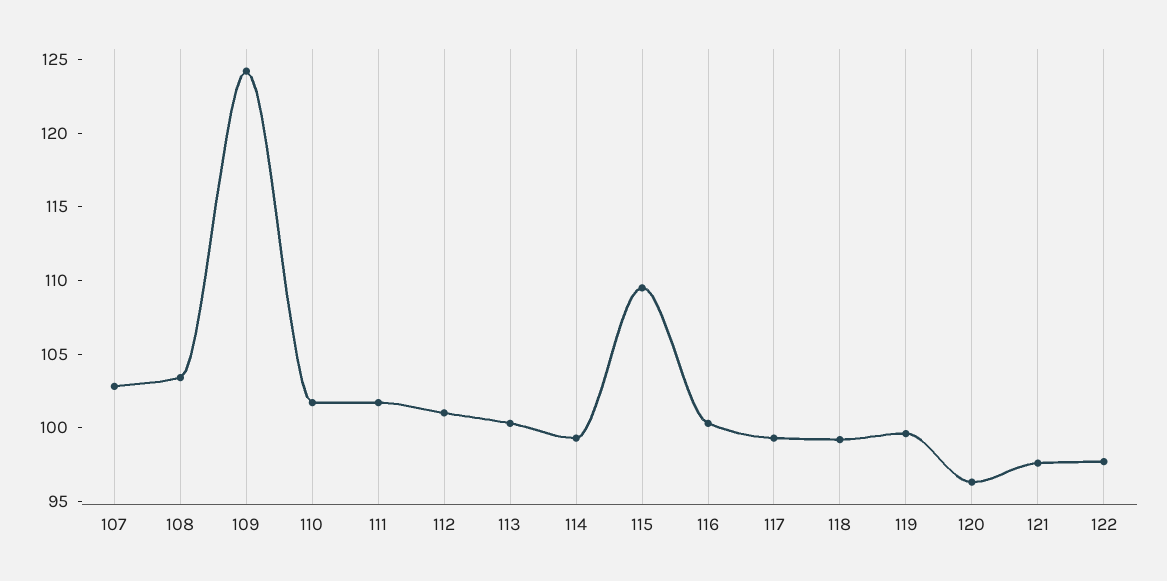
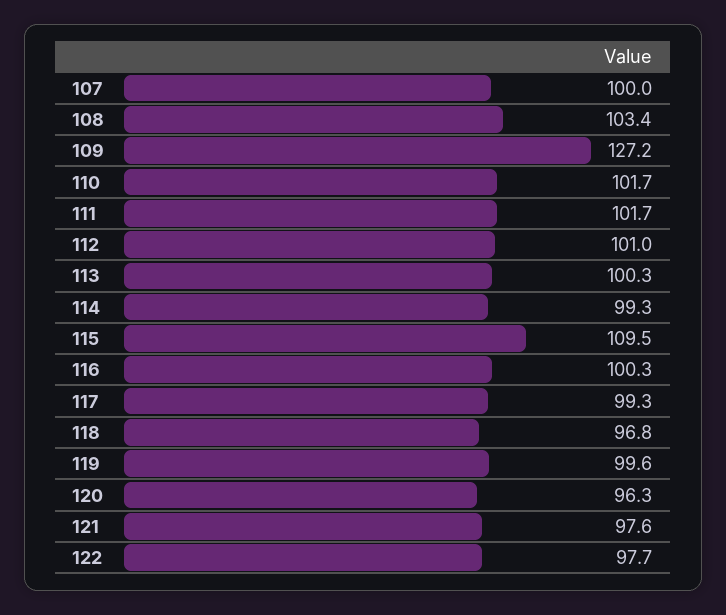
107: 103 -> 100
109: 124 -> 127.2
118: 99 -> 96.8

